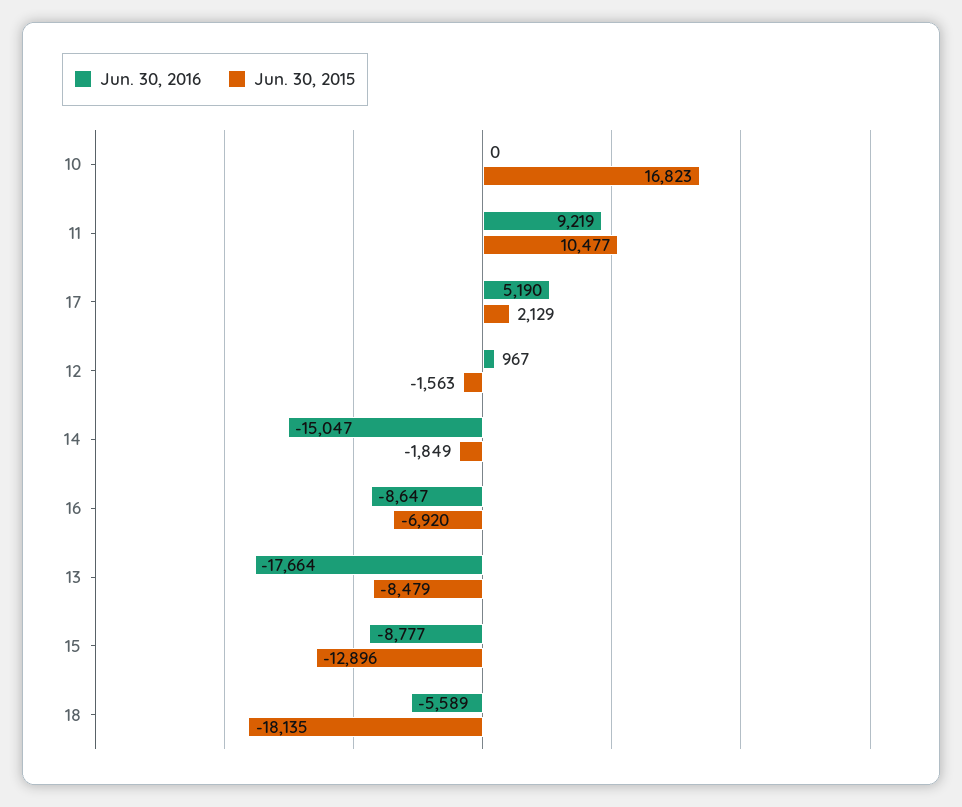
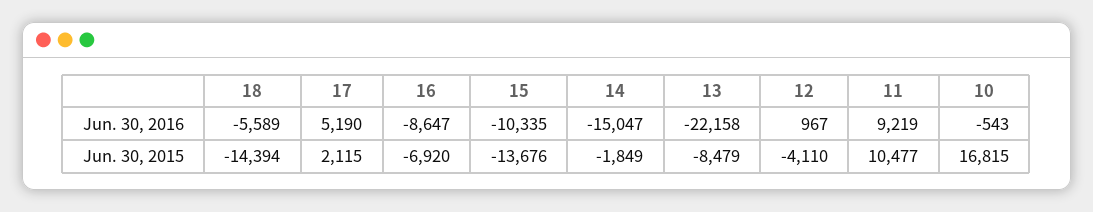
Jun. 30, 2016, 10: 0 -> -543
Jun. 30, 2015, 10: 16823 -> 16815
Jun. 30, 2015, 17: 2129 -> 2115
Jun. 30, 2015, 12: -1563 -> -4110
Jun. 30, 2016, 13: -17664 -> -22158
Jun. 30, 2016, 15: -8777 -> -10335
Jun. 30, 2015, 15: -12896 -> -13676
Jun. 30, 2015, 18: -18135 -> -14394

